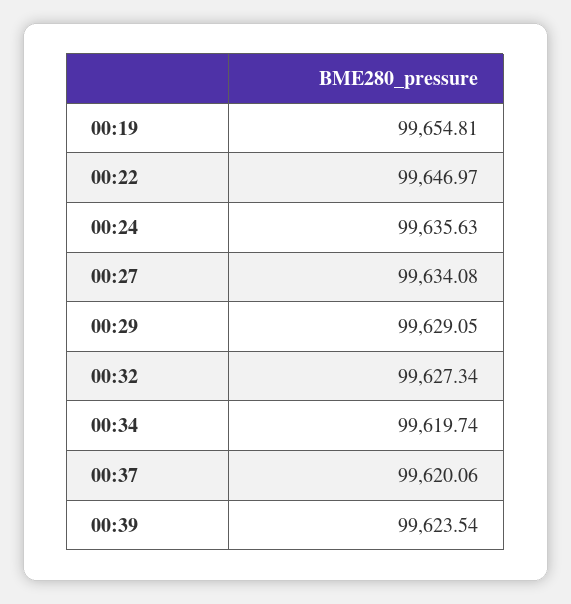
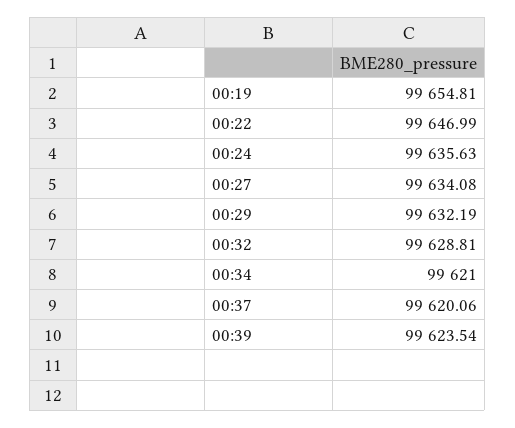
00:22: 99646.97 -> 99646.99
00:29: 99629.05 -> 99632.19
00:32: 99627.34 -> 99628.81
00:34: 99619.74 -> 99621

